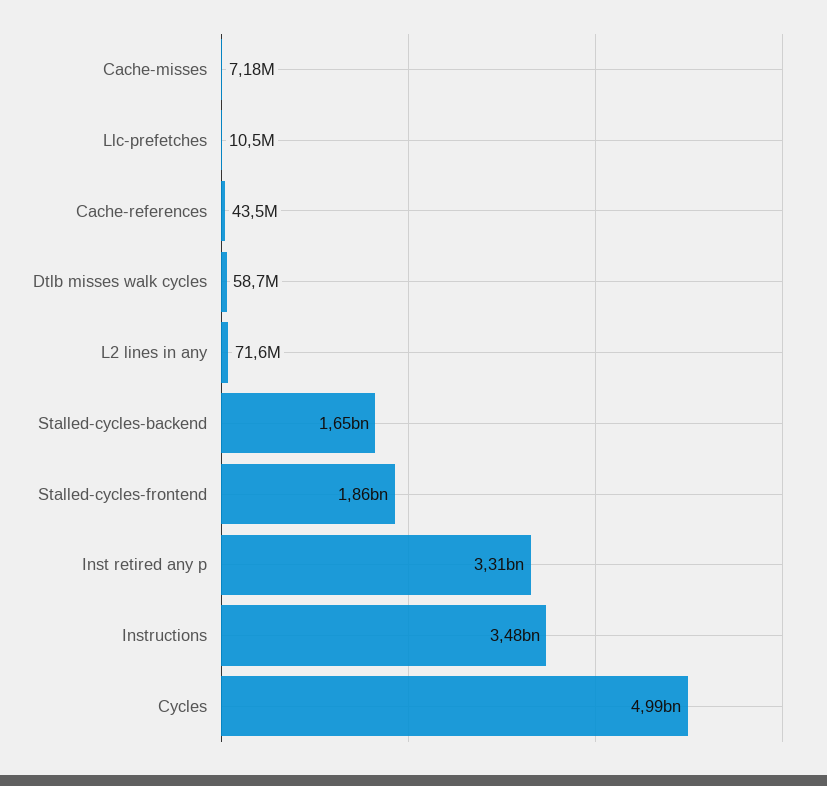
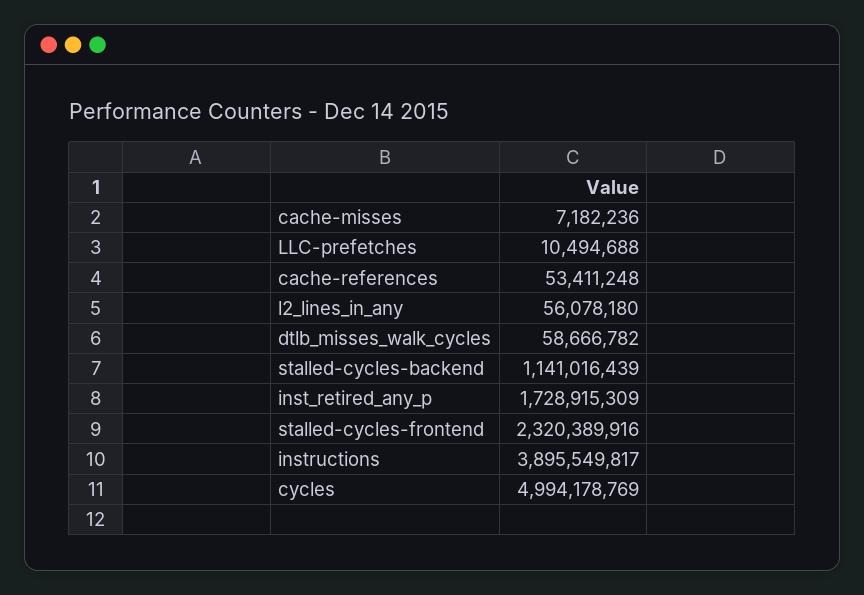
Cache-references: 43500000 -> 53411248
L2 lines in any: 71600000 -> 56078180
Stalled-cycles-backend: 1650000000 -> 1141016439
Stalled-cycles-frontend: 1860000000 -> 2320389916
Inst retired any p: 3310000000 -> 1728915309
Instructions: 3480000000 -> 3895549817

